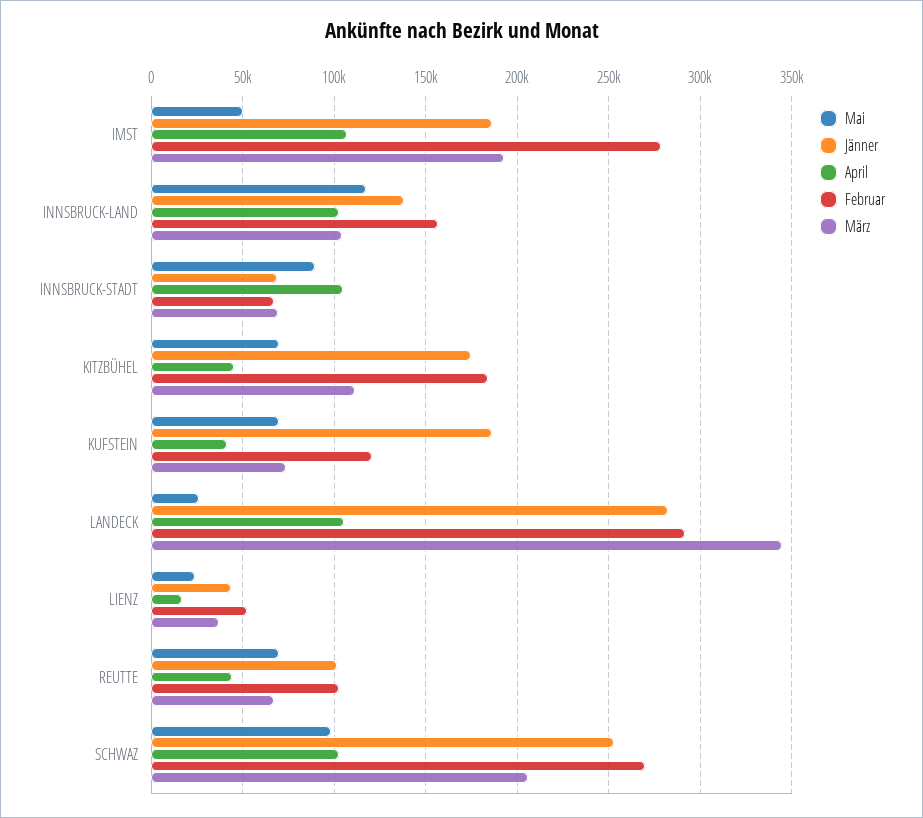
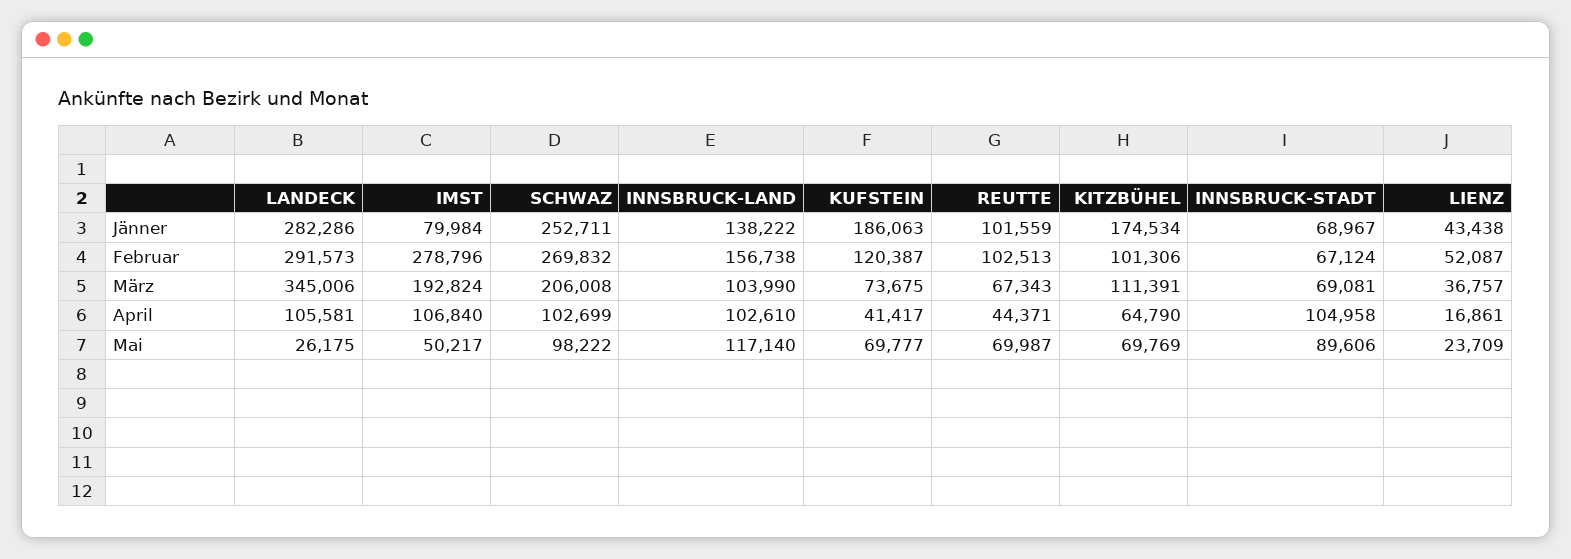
Jänner, IMST: 185000 -> 79984
April, KITZBÜHEL: 45000 -> 64790
Februar, KITZBÜHEL: 185000 -> 101306

